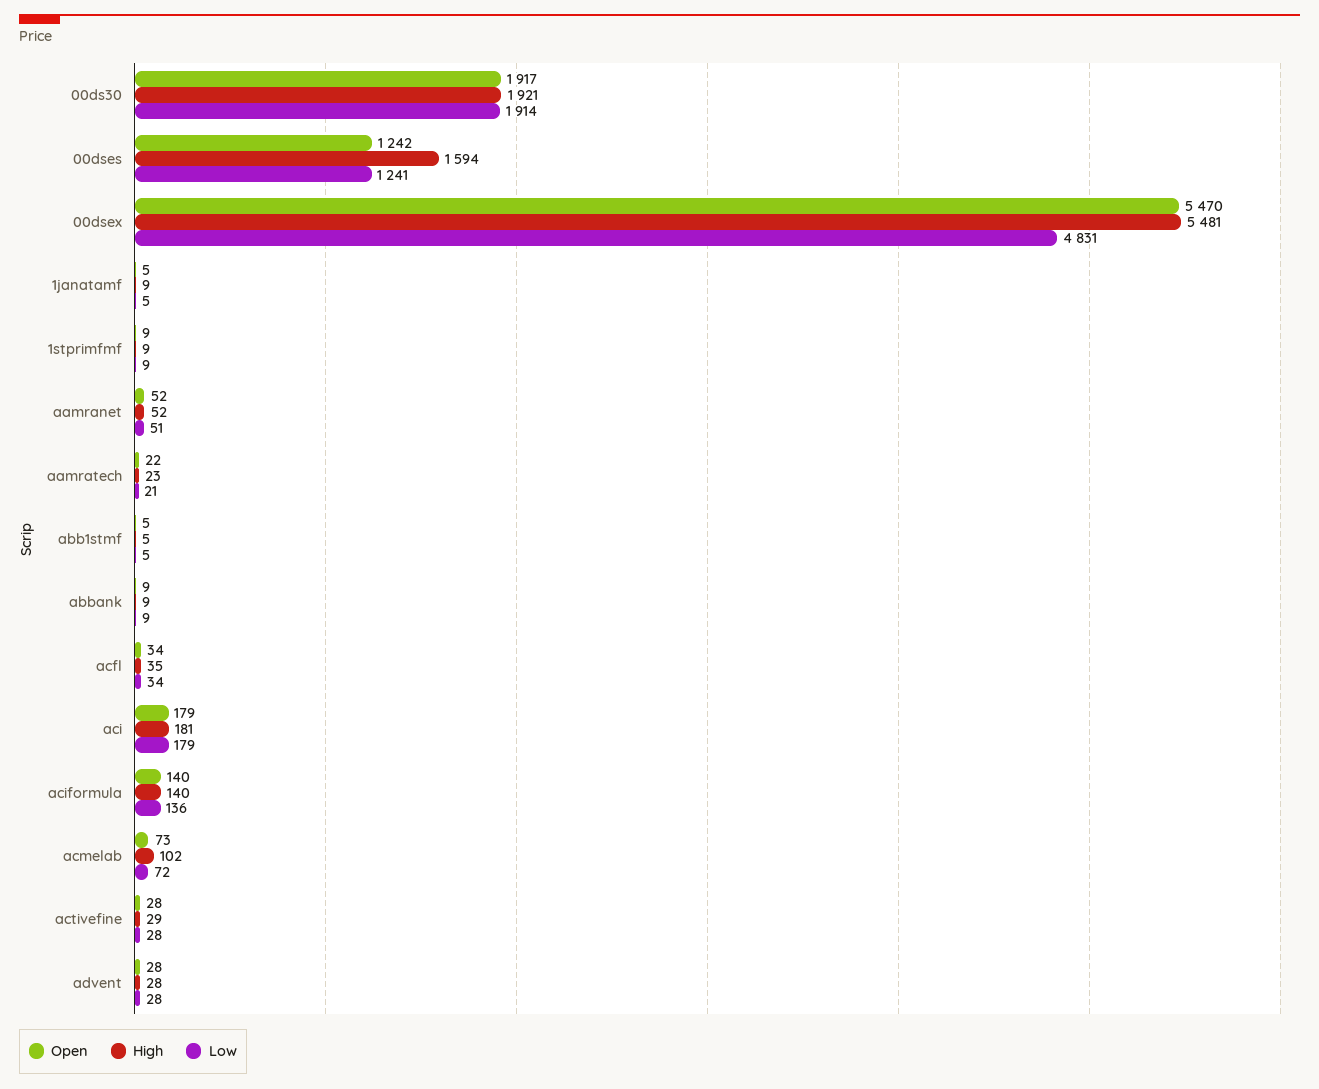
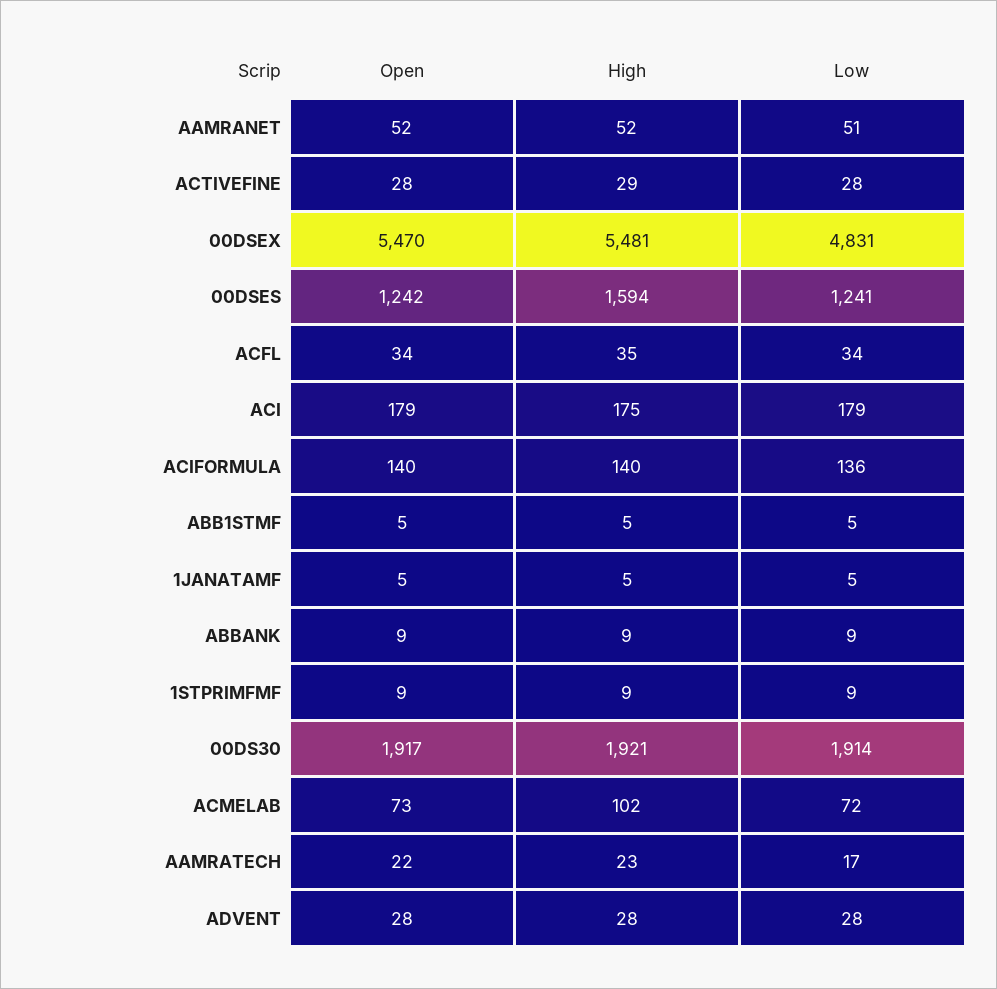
High, 1janatamf: 9 -> 5
Low, aamratech: 21 -> 17
High, aci: 181 -> 175

